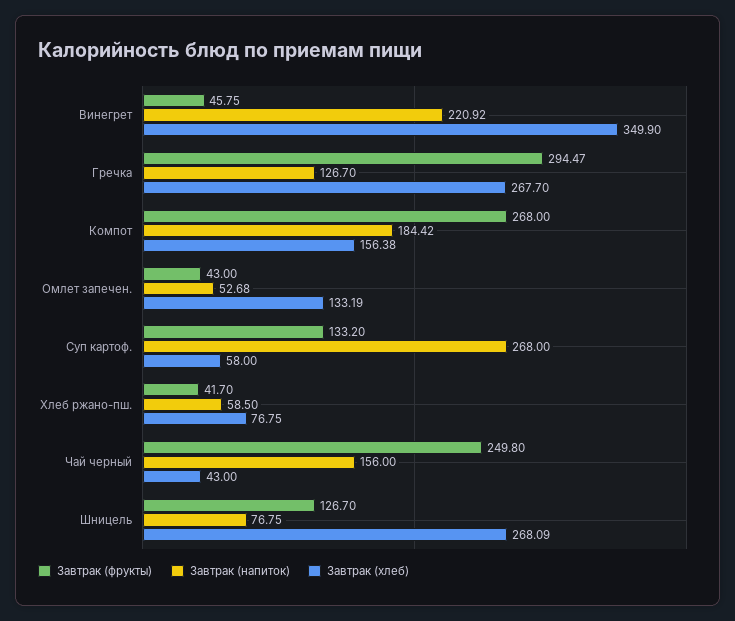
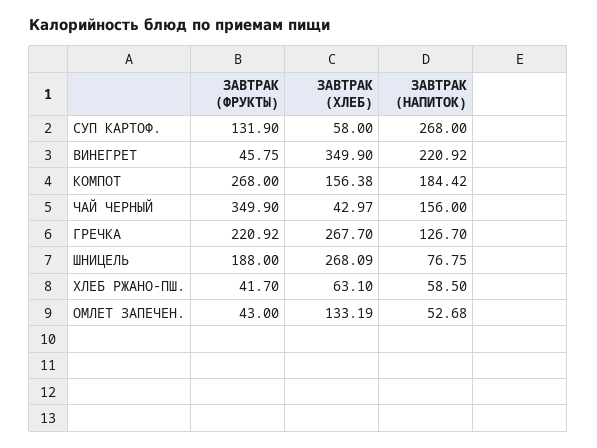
Завтрак (фрукты), Гречка: 294.47 -> 220.92
Завтрак (фрукты), Суп картоф.: 133.2 -> 131.9
Завтрак (хлеб), Хлеб ржано-пш.: 76.75 -> 63.1
Завтрак (фрукты), Чай черный: 249.8 -> 349.9
Завтрак (хлеб), Чай черный: 43 -> 42.97
Завтрак (фрукты), Шницель: 126.7 -> 188

